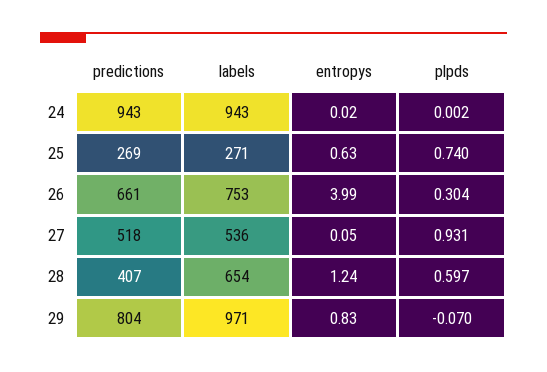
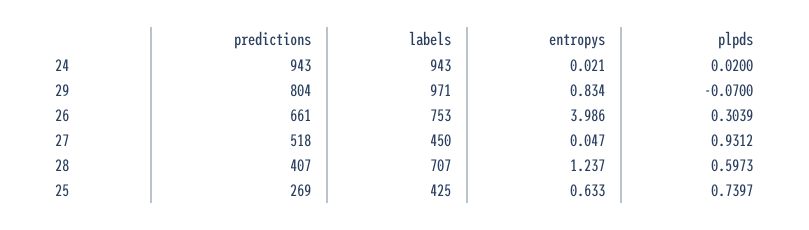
plpds, 24: 0.002 -> 0.02
labels, 25: 271 -> 425
labels, 27: 536 -> 450
labels, 28: 654 -> 707

